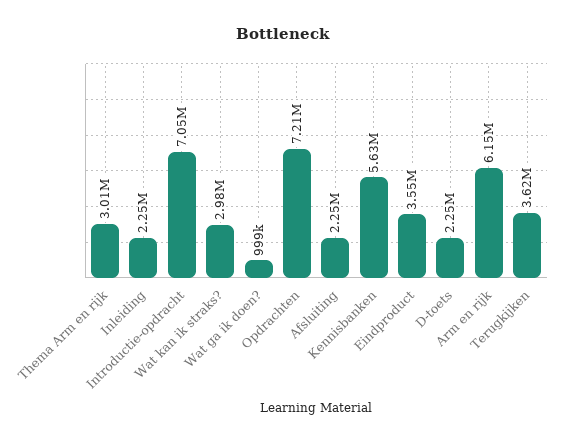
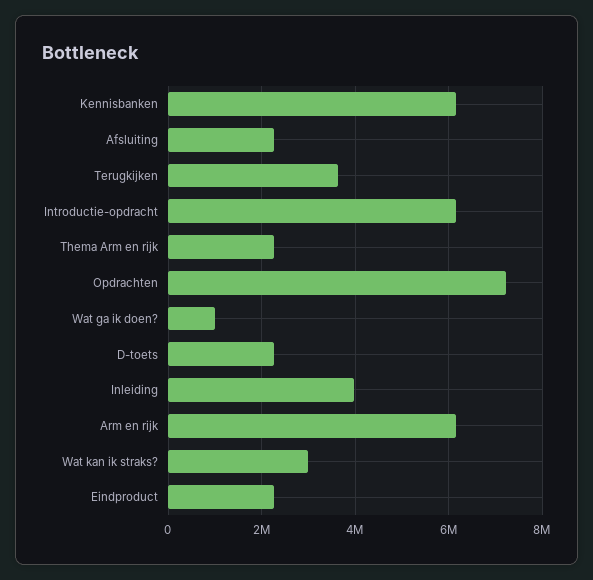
Thema Arm en rijk: 3010000 -> 2200000
Inleiding: 2250000 -> 4000000
Introductie-opdracht: 7050000 -> 6200000
Kennisbanken: 5630000 -> 6200000
Eindproduct: 3550000 -> 2200000

